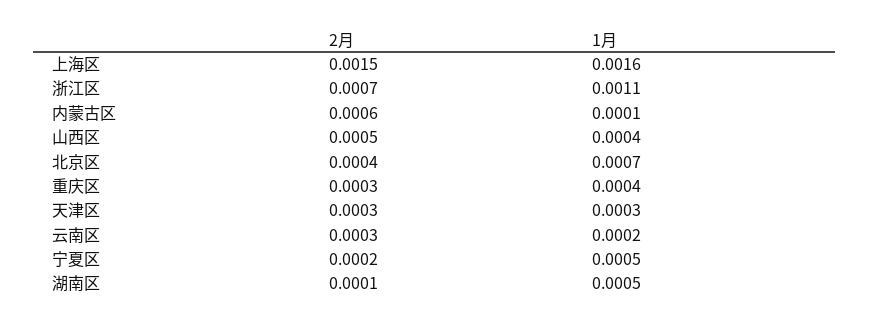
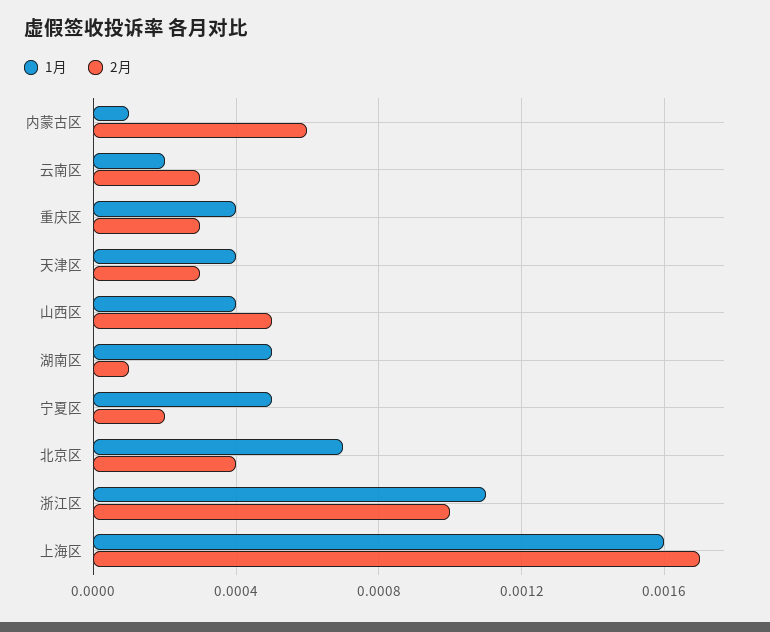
2月, 上海区: 0.0015 -> 0.0017
2月, 浙江区: 0.0007 -> 0.001
1月, 天津区: 0.0003 -> 0.0004

